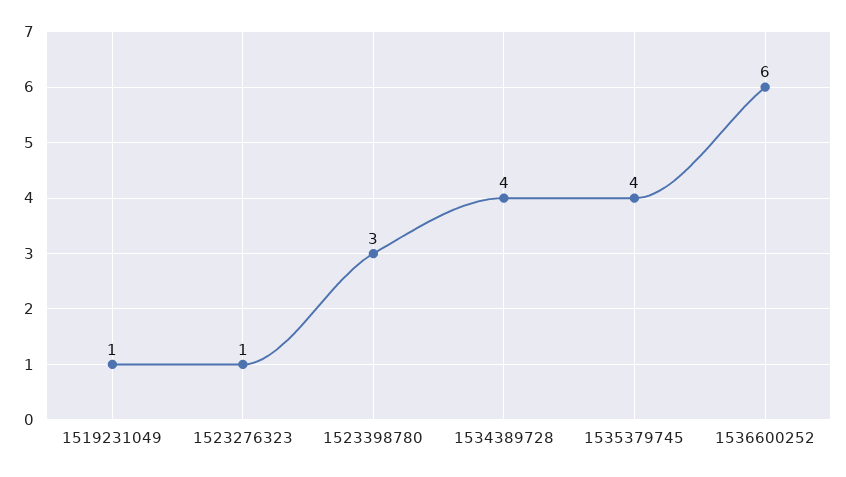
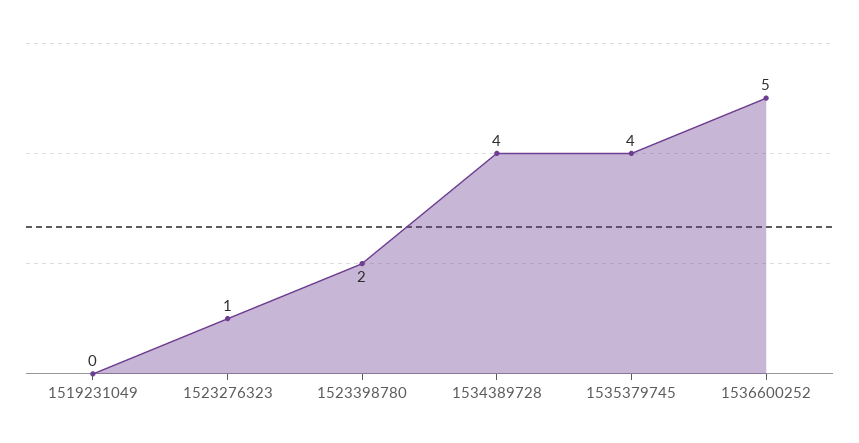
1519231049: 1 -> 0
1523398780: 3 -> 2
1536600252: 6 -> 5

